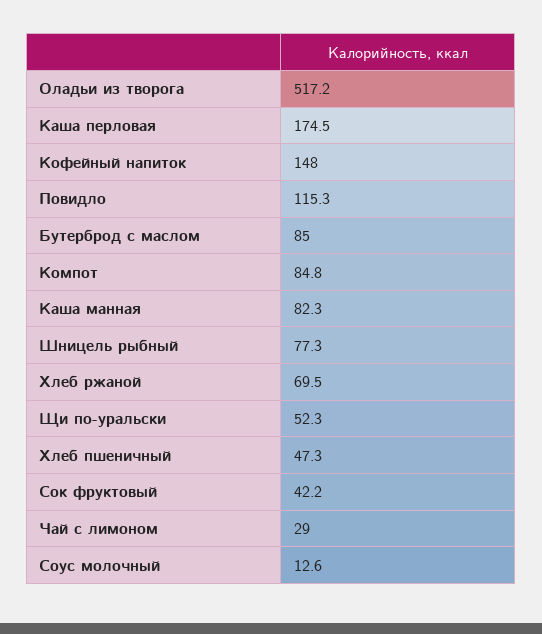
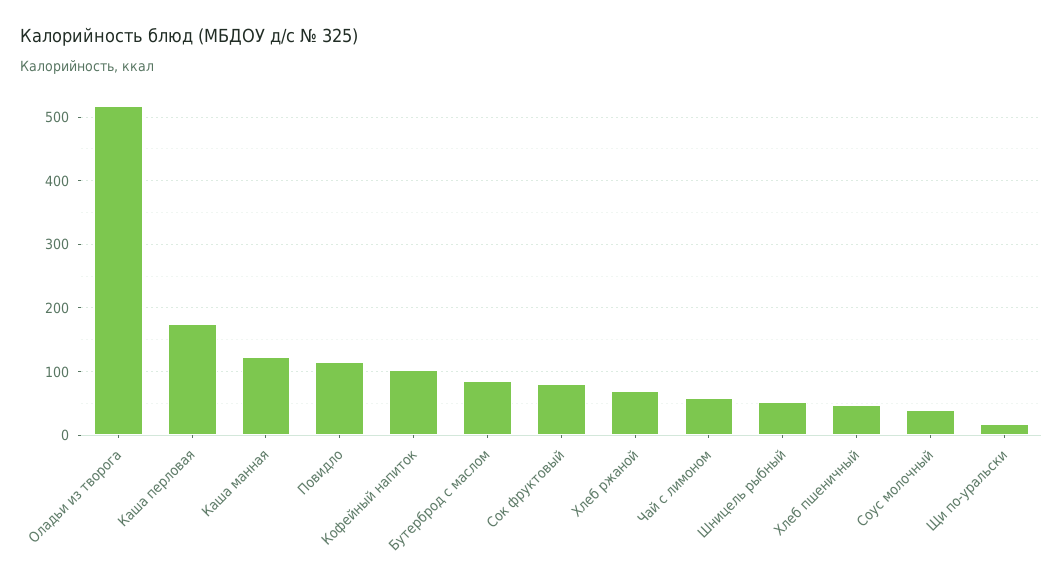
Кофейный напиток: 148 -> 100
Компот: 84.8 -> none
Каша манная: 82.3 -> 120
Шницель рыбный: 77.3 -> 50
Щи по-уральски: 52.3 -> 20
Сок фруктовый: 42.2 -> 80
Чай с лимоном: 29 -> 60
Соус молочный: 12.6 -> 40

